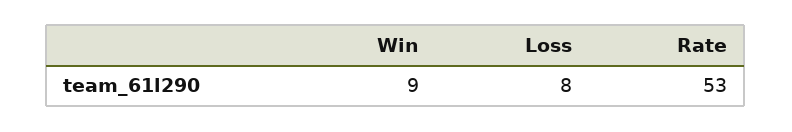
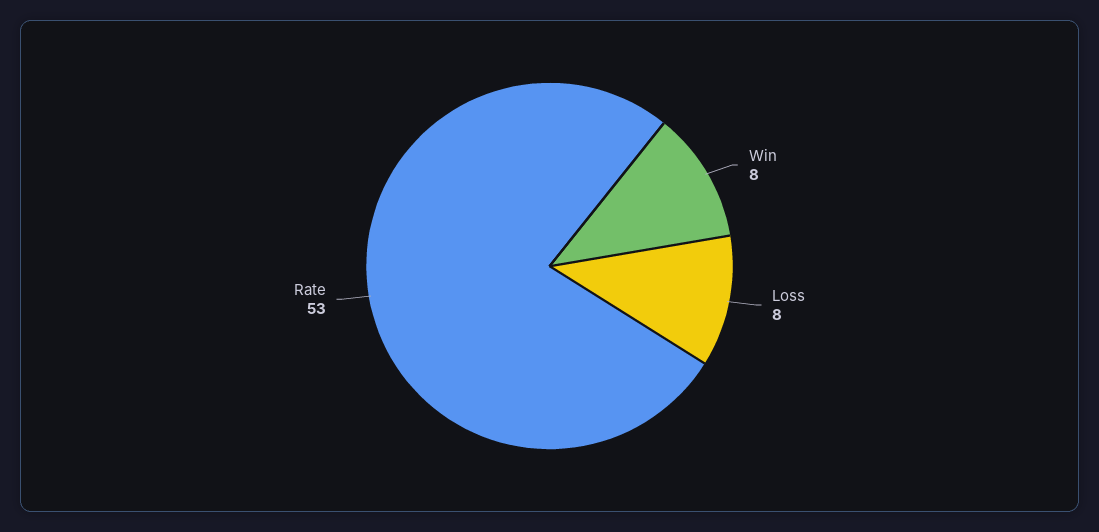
Win: 9 -> 8

